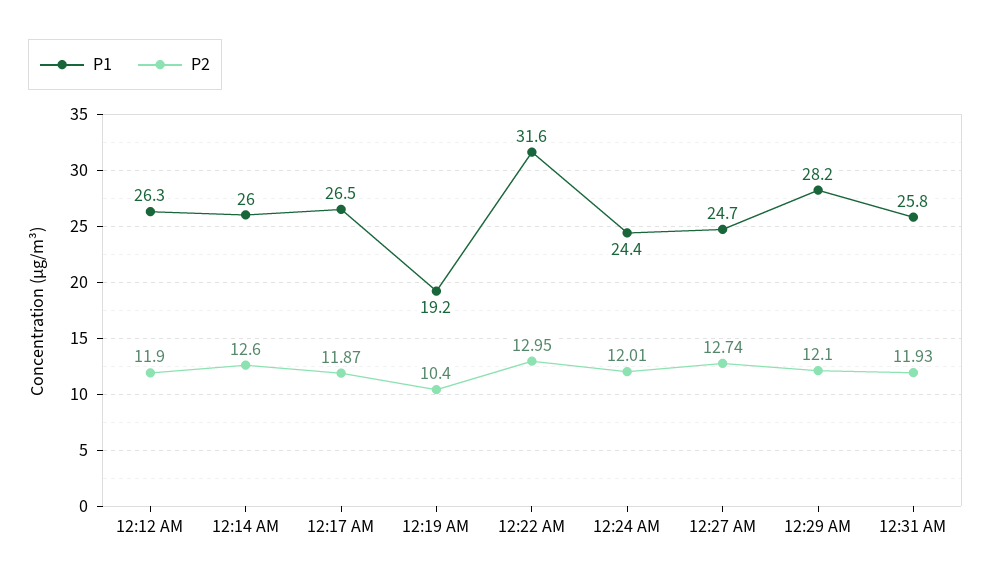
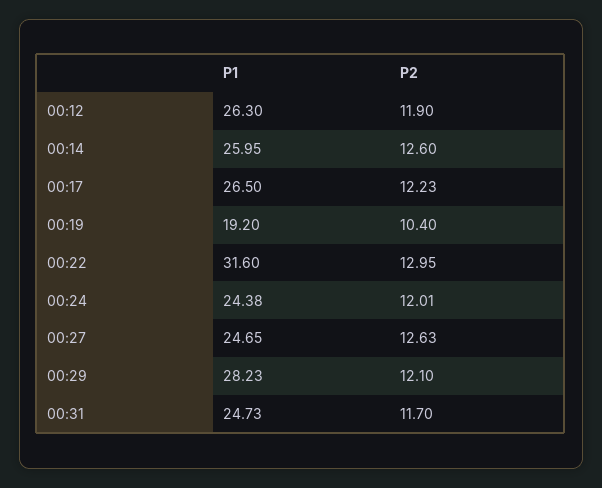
P2, 12:17 AM: 11.87 -> 12.23
P2, 12:27 AM: 12.74 -> 12.63
P1, 12:31 AM: 25.8 -> 24.73
P2, 12:31 AM: 11.93 -> 11.7

